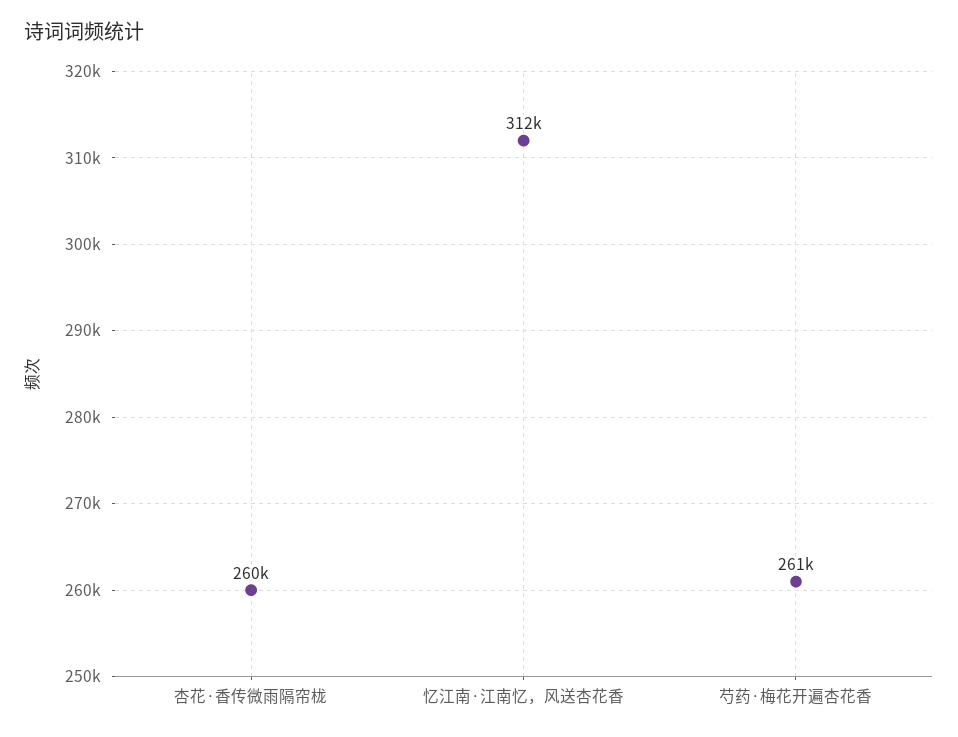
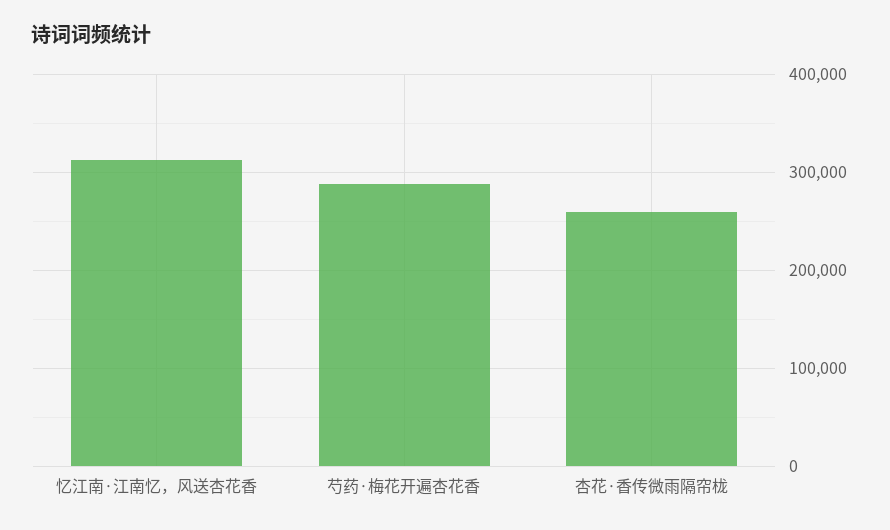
芍药·梅花开遍杏花香: 261000 -> 290000

